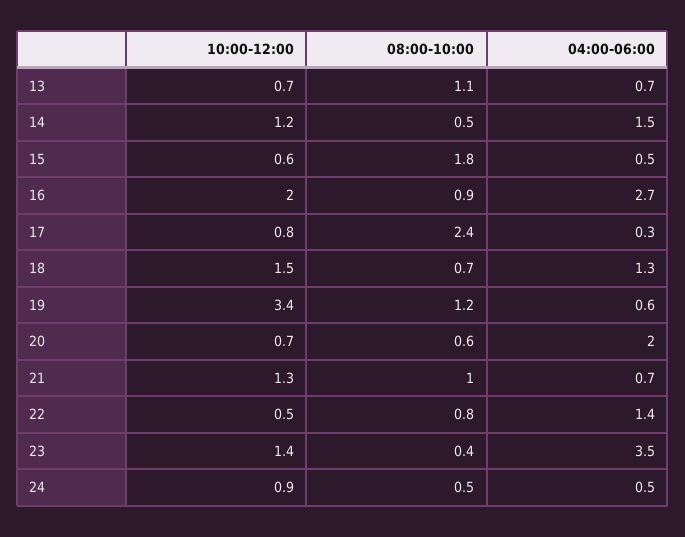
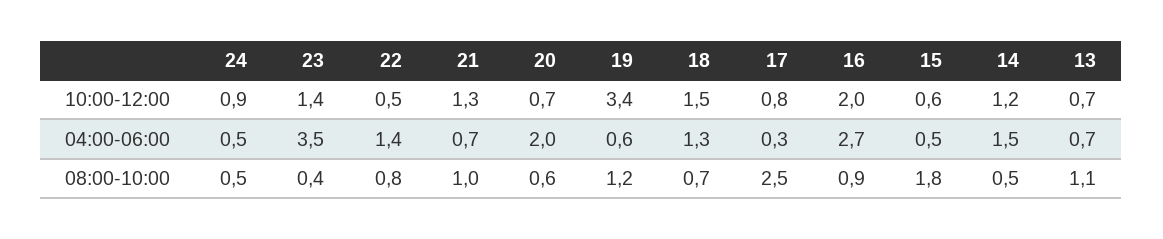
08:00-10:00, 17: 2.4 -> 2.5

